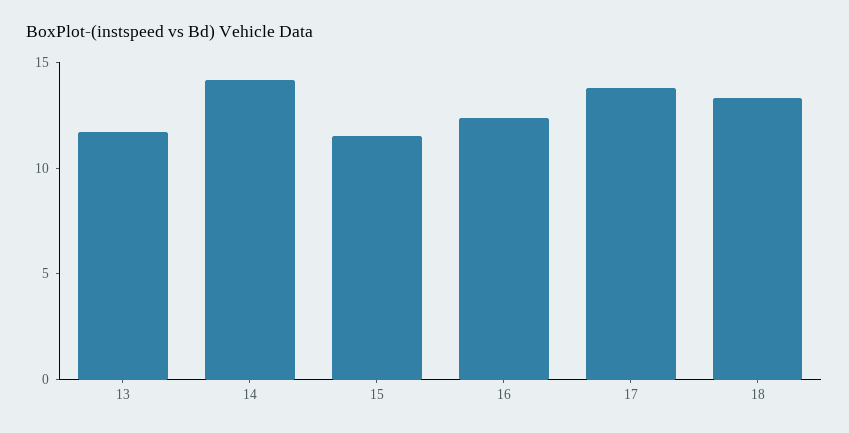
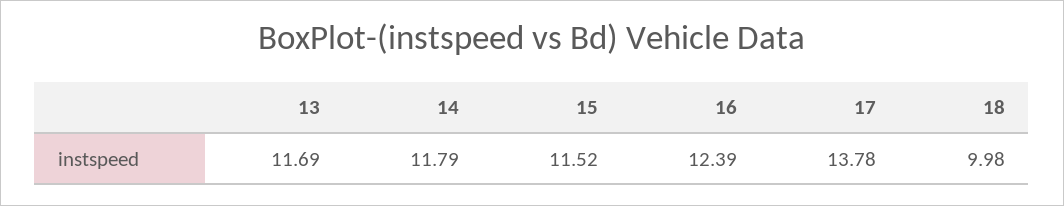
14: 14 -> 11.79
18: 13 -> 9.98

